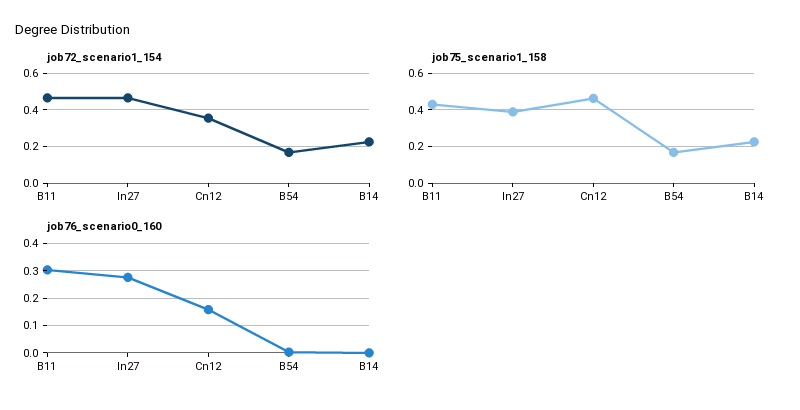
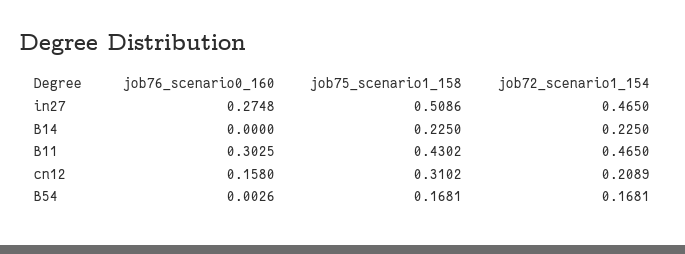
job72_scenario1_154, Cn12: 0.35 -> 0.2089
job75_scenario1_158, In27: 0.4 -> 0.5086
job75_scenario1_158, Cn12: 0.45 -> 0.3102

